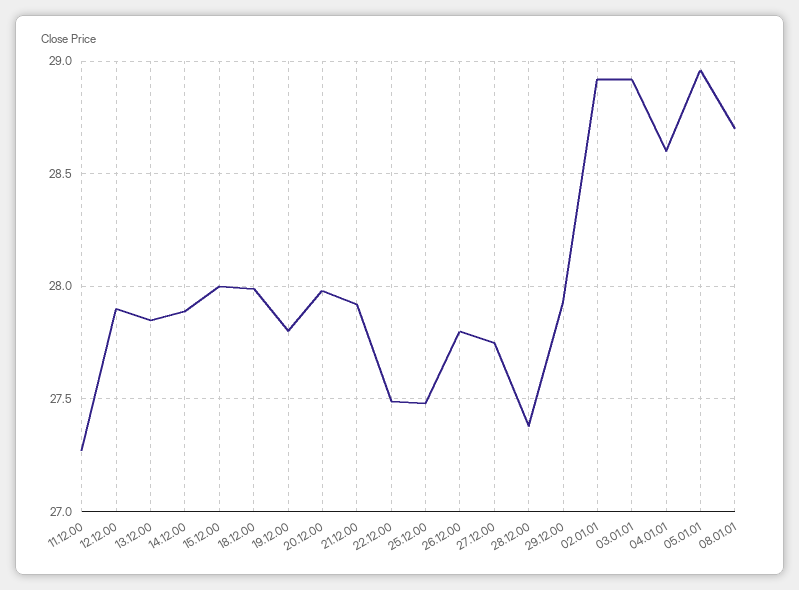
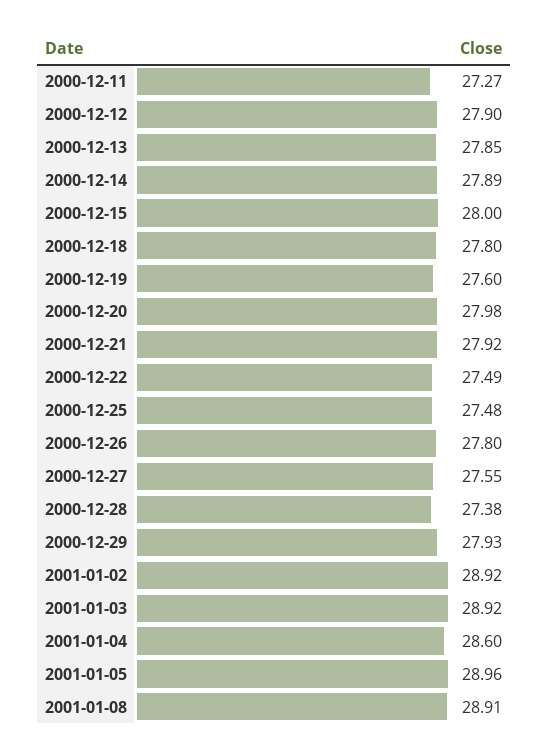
18.12.00: 28 -> 27.8
19.12.00: 27.8 -> 27.6
27.12.00: 27.75 -> 27.55
08.01.01: 28.7 -> 28.91

